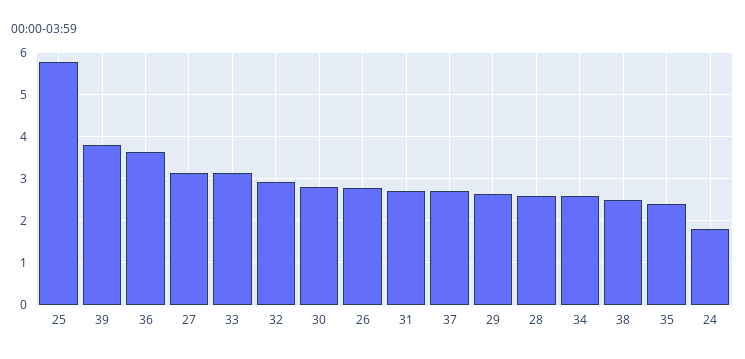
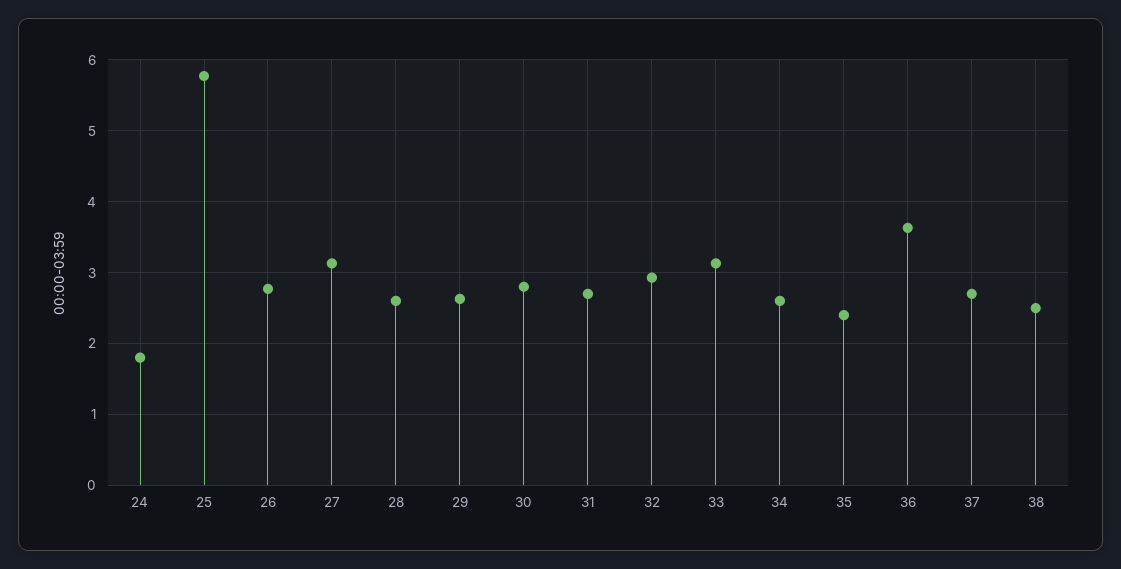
39: 3.8 -> none

